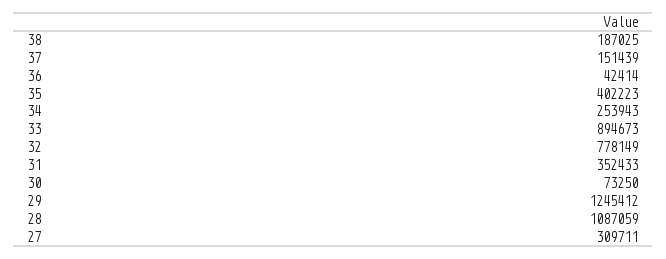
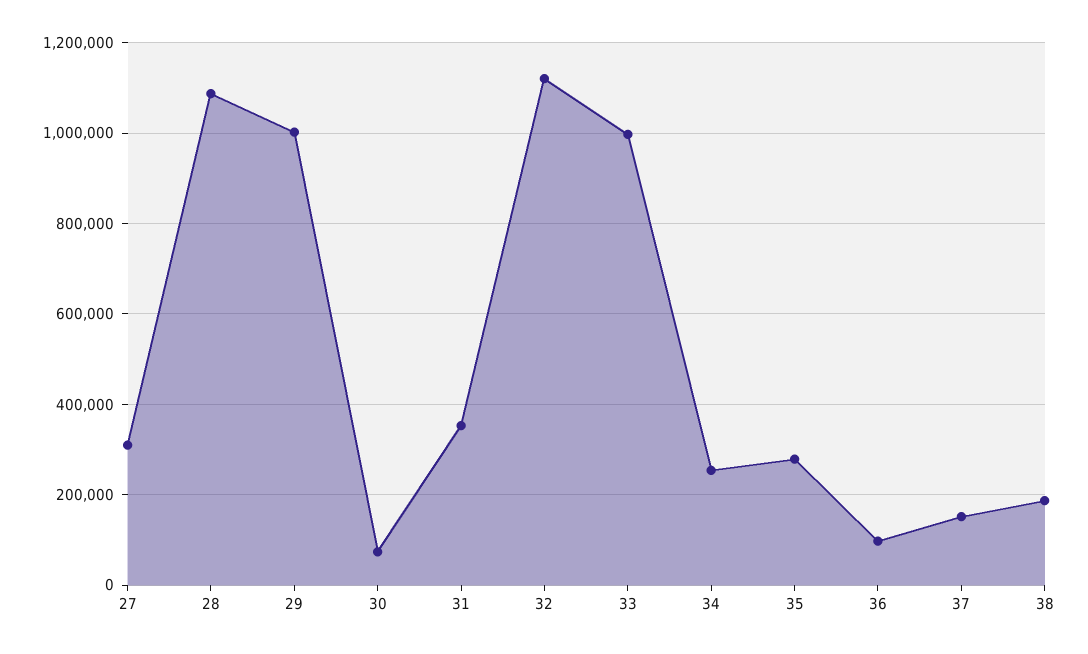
36: 42414 -> 100000
35: 402223 -> 280000
33: 894673 -> 1000000
32: 778149 -> 1120000
29: 1245412 -> 1000000

